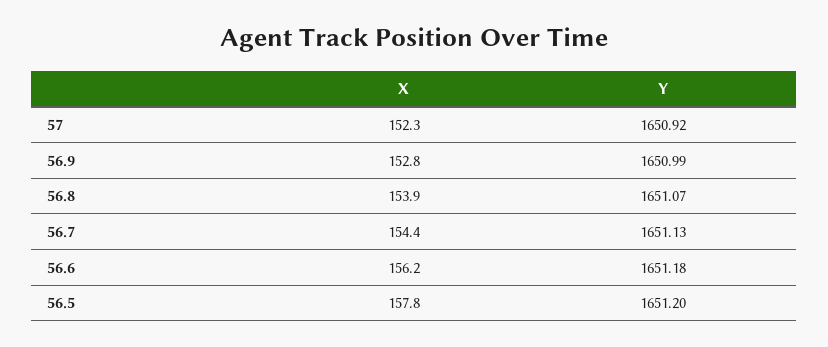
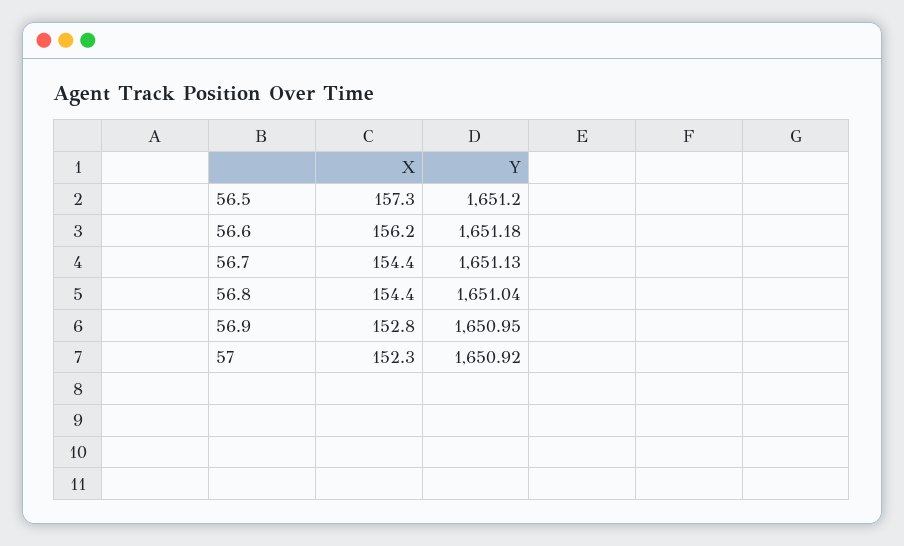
Y, 56.9: 1650.99 -> 1650.95
X, 56.8: 153.9 -> 154.4
Y, 56.8: 1651.07 -> 1651.04
X, 56.5: 157.8 -> 157.3

